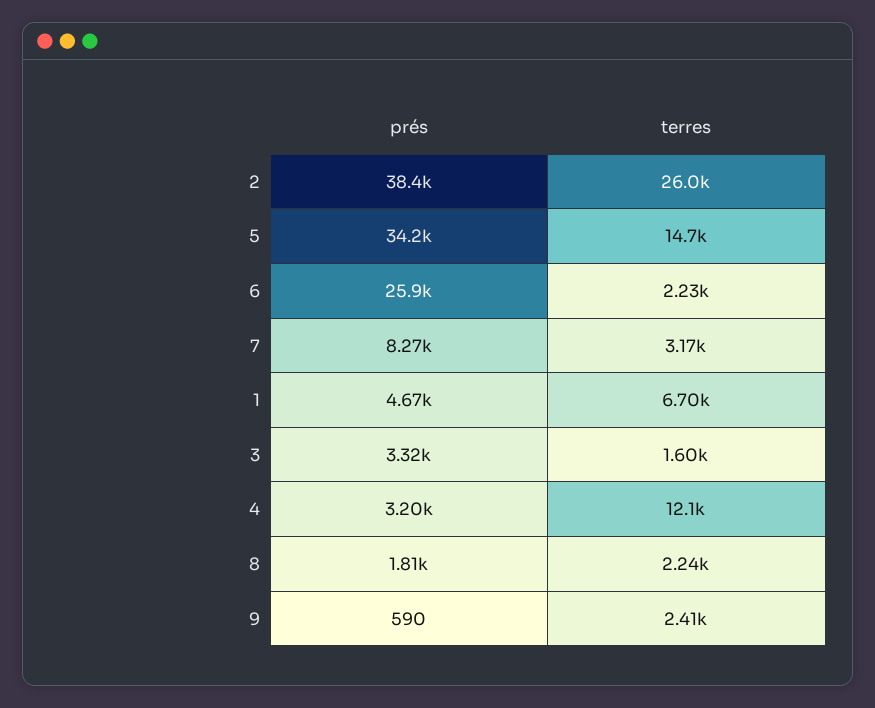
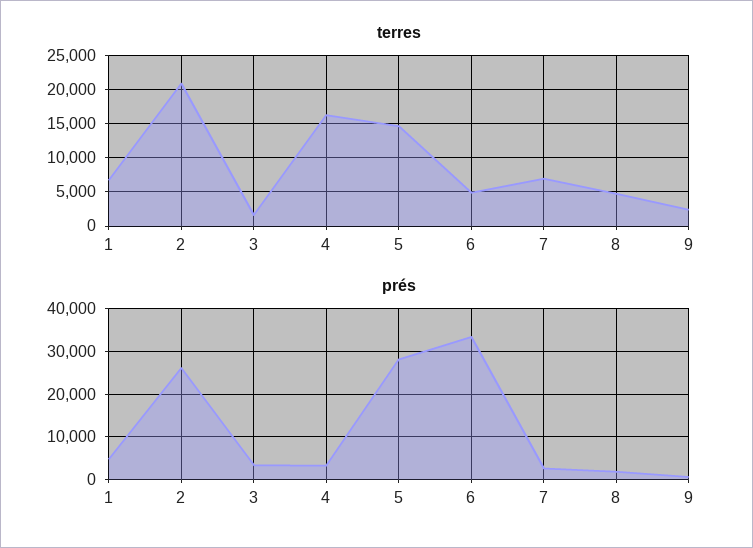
prés, 2: 38400 -> 26000
terres, 2: 26000 -> 21000
prés, 5: 34200 -> 28000
prés, 6: 25900 -> 34000
terres, 6: 2230 -> 5000
prés, 7: 8270 -> 2000
terres, 7: 3170 -> 7000
terres, 4: 12100 -> 16000
terres, 8: 2240 -> 5000

